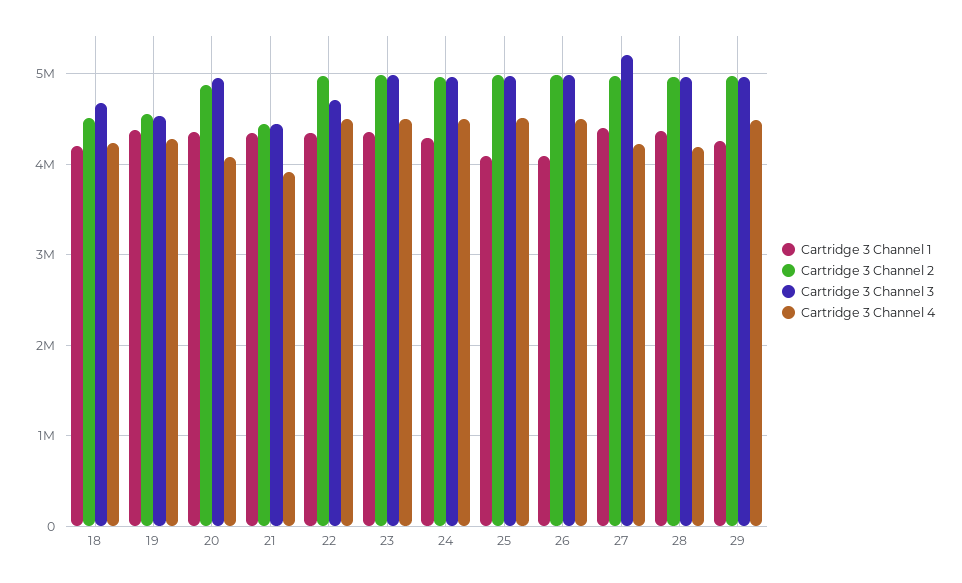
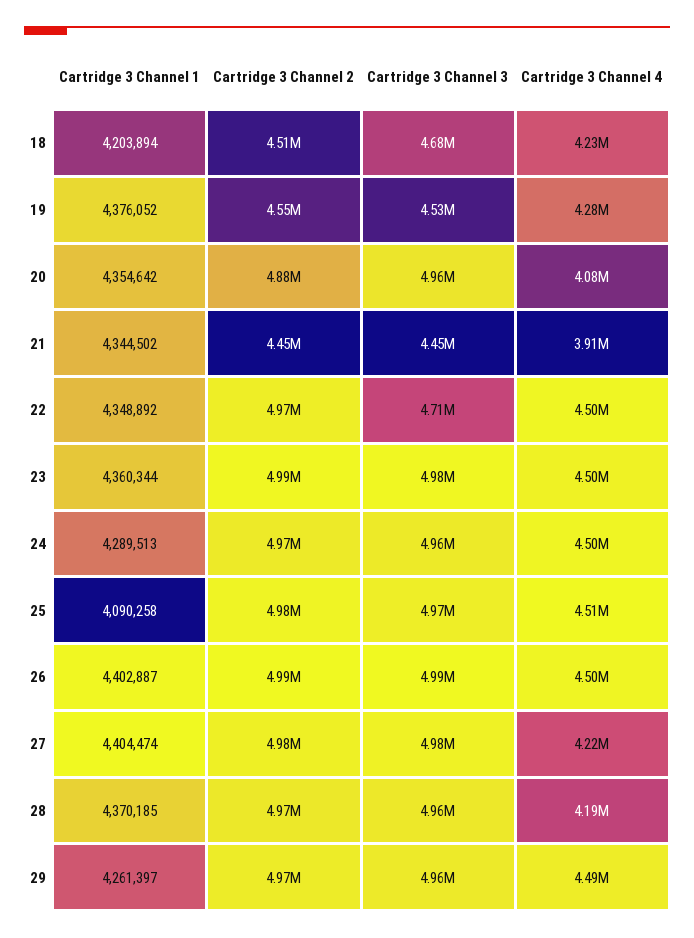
Cartridge 3 Channel 1, 26: 4100000 -> 4402887
Cartridge 3 Channel 3, 27: 5200000 -> 4980000

